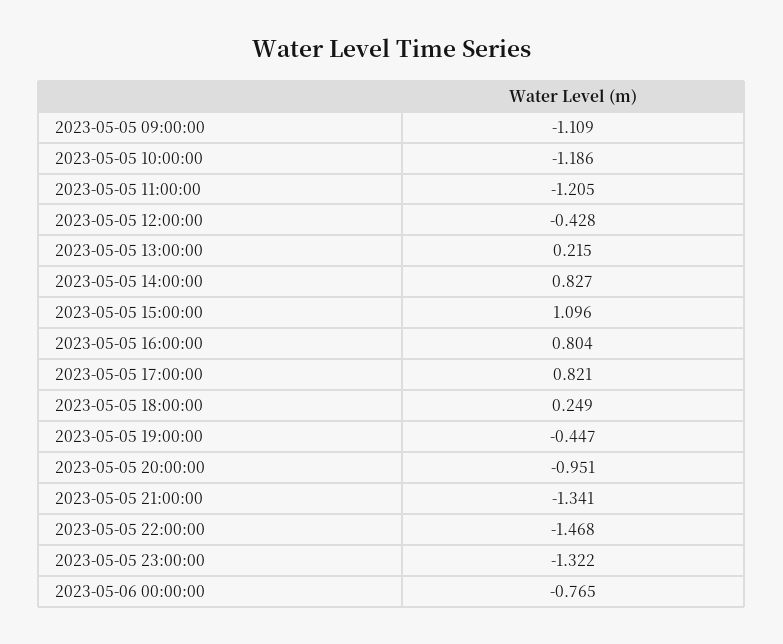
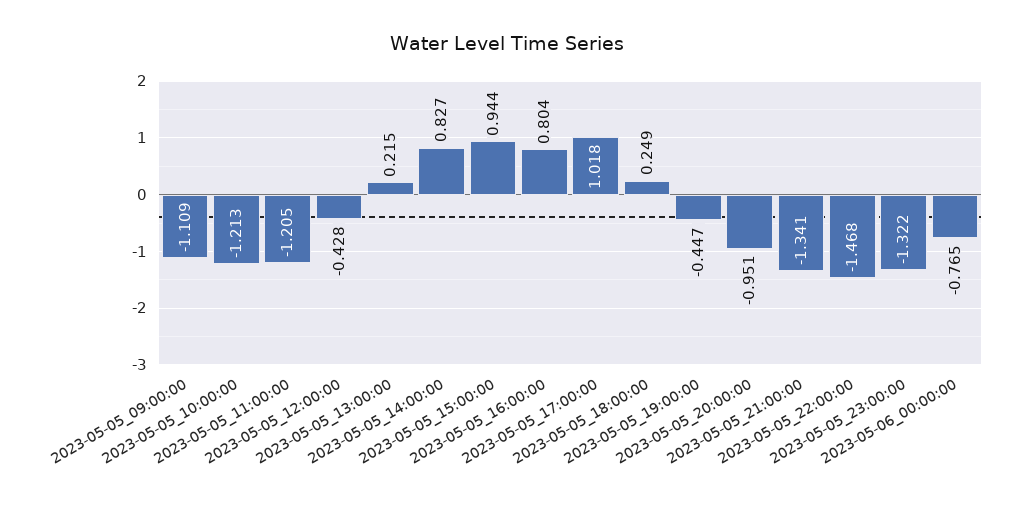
2023-05-05 10:00:00: -1.186 -> -1.213
2023-05-05 15:00:00: 1.096 -> 0.944
2023-05-05 17:00:00: 0.821 -> 1.018

